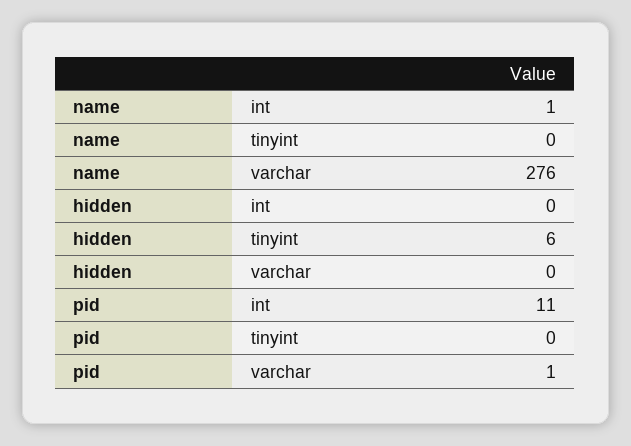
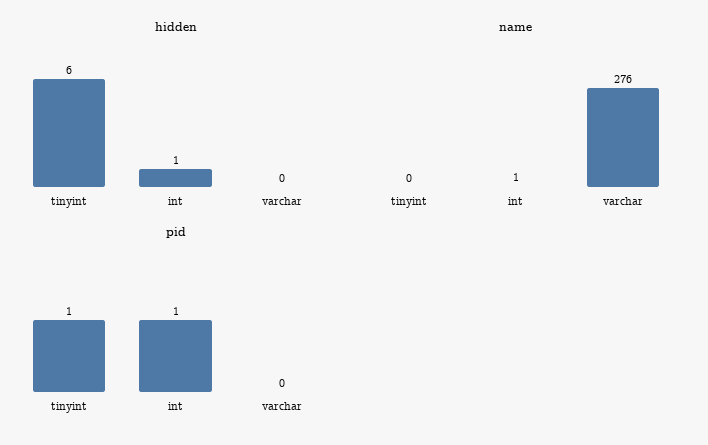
hidden, int: 0 -> 1
pid, int: 11 -> 1
pid, tinyint: 0 -> 1
pid, varchar: 1 -> 0

